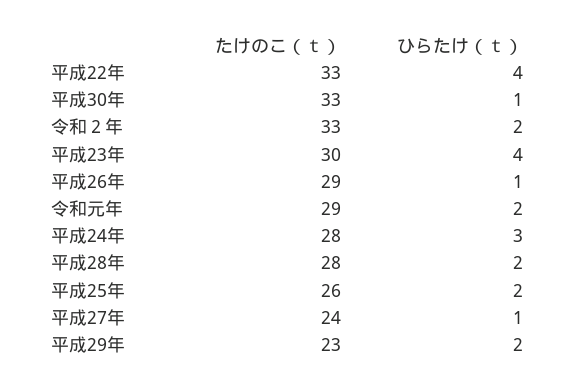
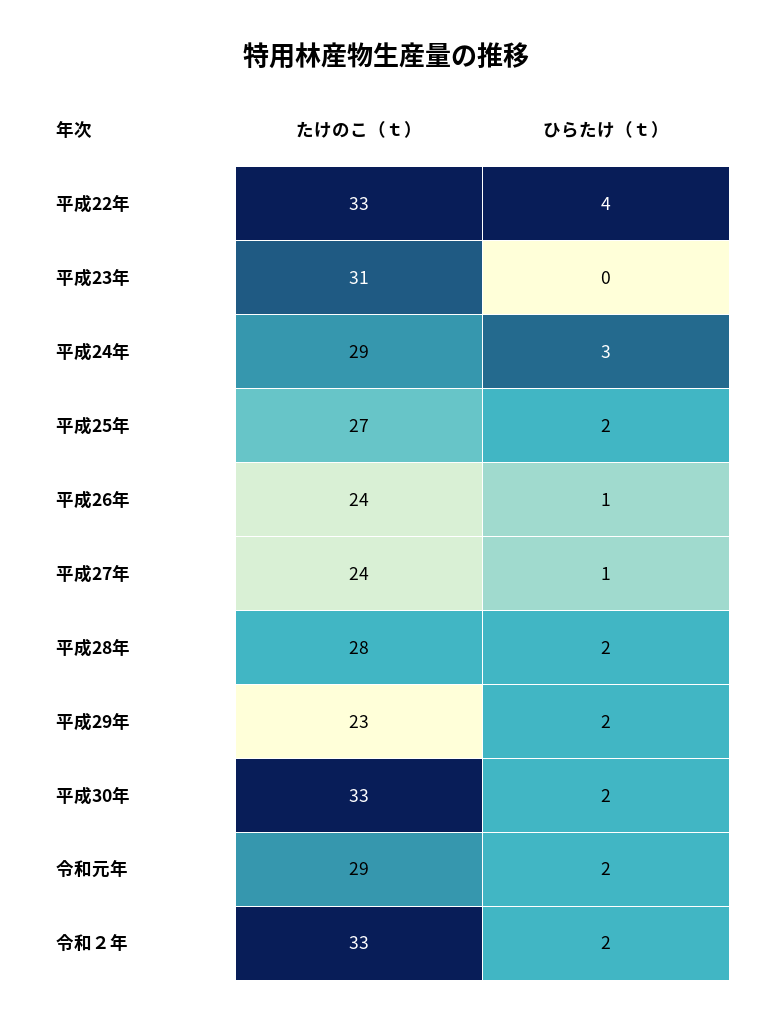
ひらたけ（ｔ）, 平成30年: 1 -> 2
たけのこ（ｔ）, 平成23年: 30 -> 31
ひらたけ（ｔ）, 平成23年: 4 -> 0
たけのこ（ｔ）, 平成26年: 29 -> 24
たけのこ（ｔ）, 平成24年: 28 -> 29
たけのこ（ｔ）, 平成25年: 26 -> 27

